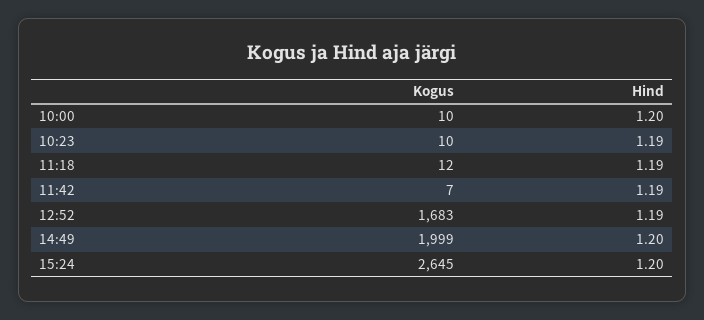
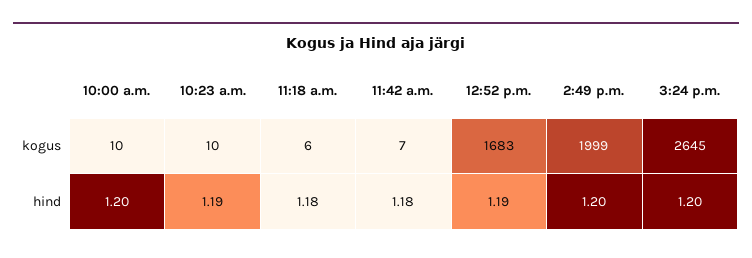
Kogus, 11:18: 12 -> 6
Hind, 11:18: 1.19 -> 1.18
Hind, 11:42: 1.19 -> 1.18

